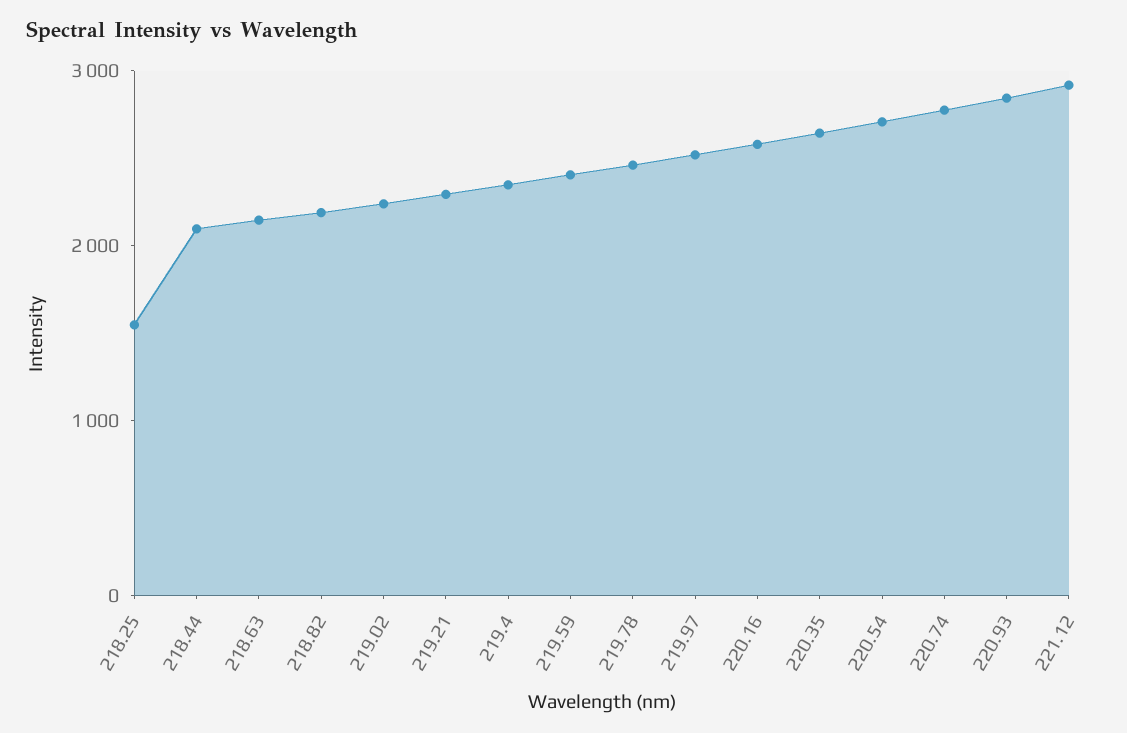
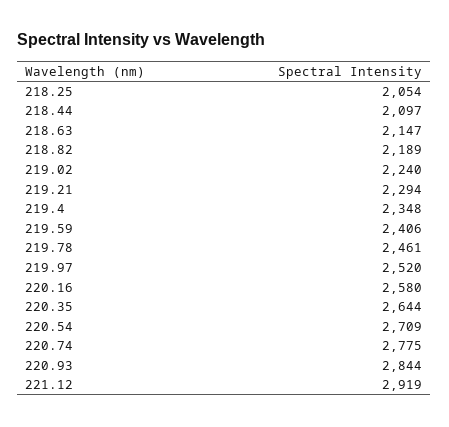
218.25: 1600 -> 2054

